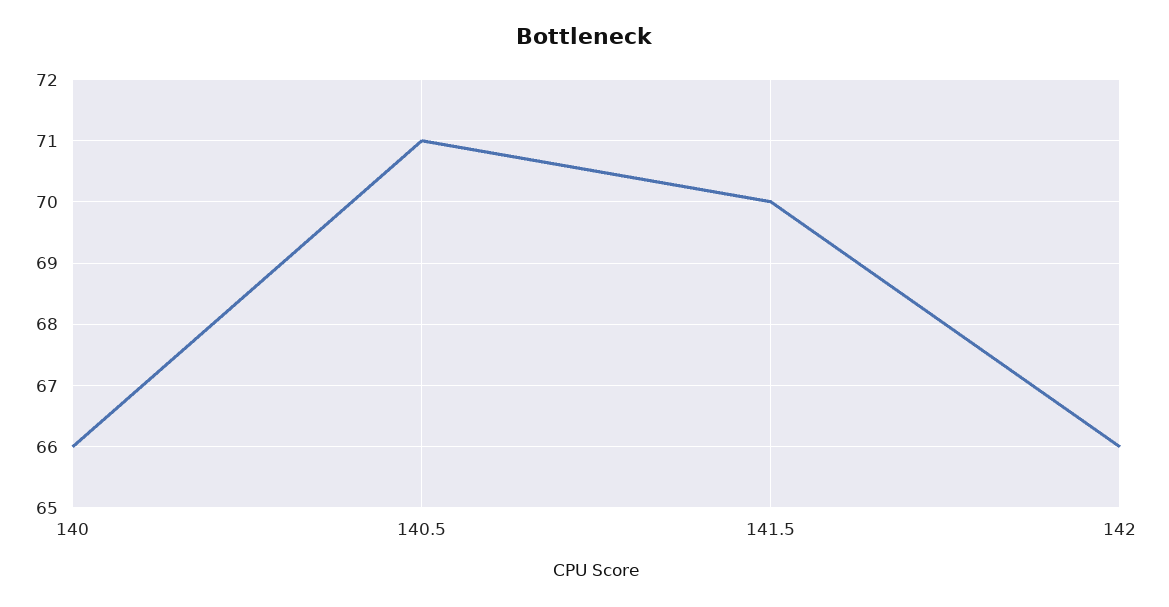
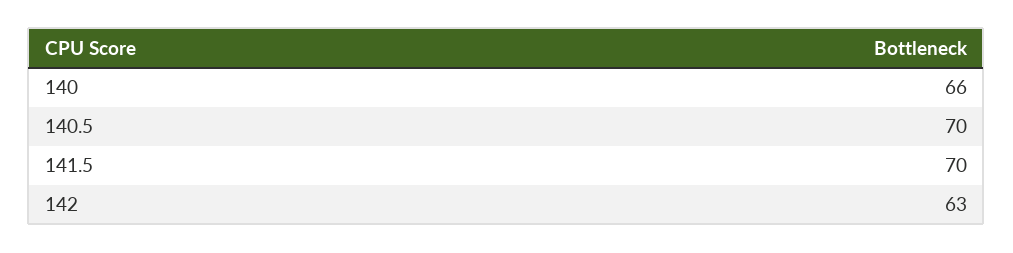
140.5: 71 -> 70
142: 66 -> 63

